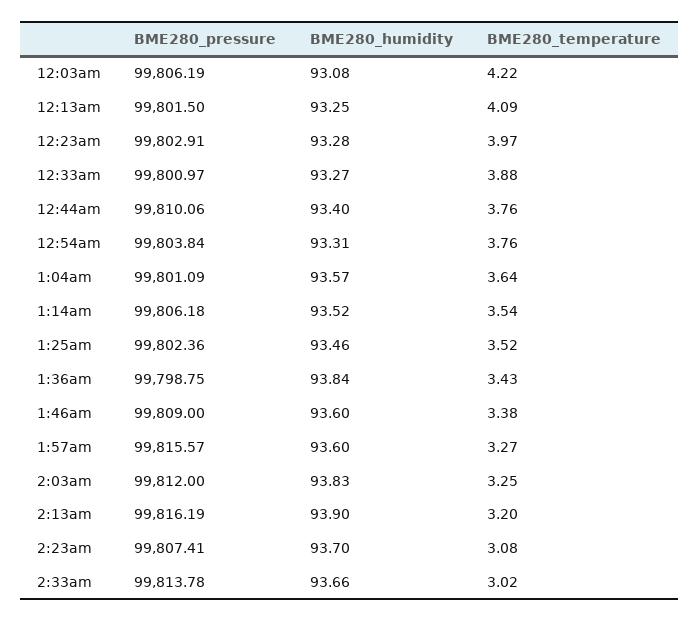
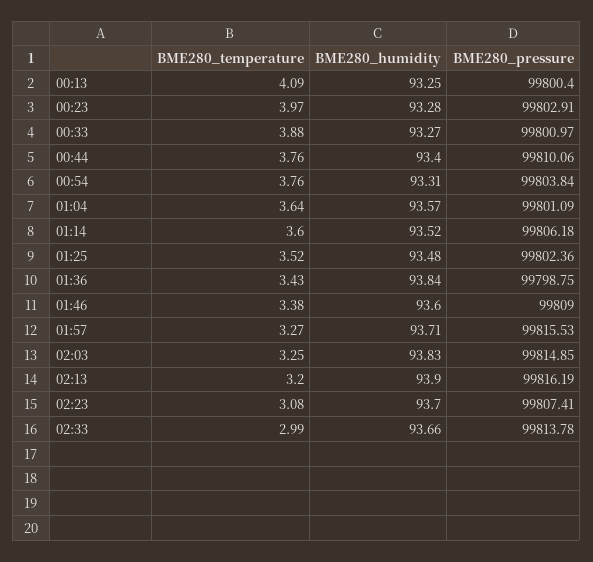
BME280_pressure, 12:03am: 99806.19 -> none
BME280_humidity, 12:03am: 93.08 -> none
BME280_temperature, 12:03am: 4.22 -> none
BME280_pressure, 12:13am: 99801.5 -> 99800.4
BME280_temperature, 1:14am: 3.54 -> 3.6
BME280_humidity, 1:25am: 93.46 -> 93.48
BME280_pressure, 1:57am: 99815.57 -> 99815.53
BME280_humidity, 1:57am: 93.6 -> 93.71
BME280_pressure, 2:03am: 99812 -> 99814.85
BME280_temperature, 2:33am: 3.02 -> 2.99

